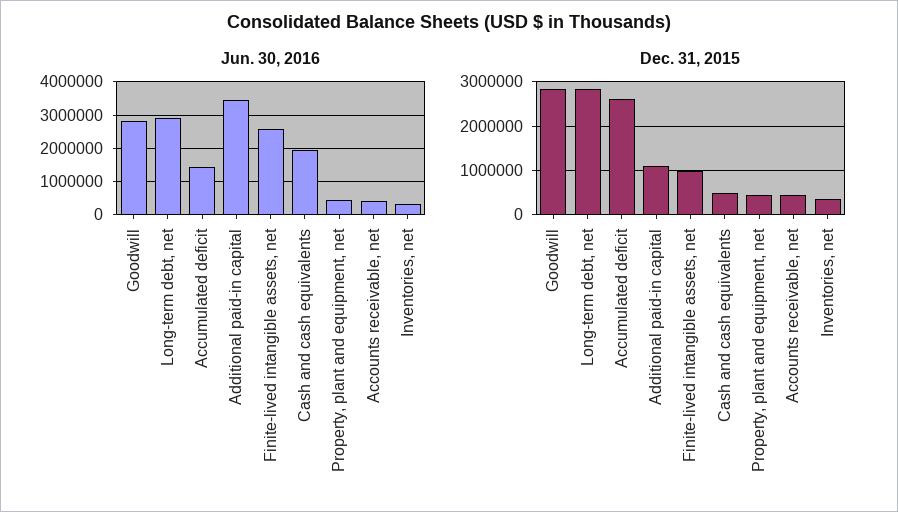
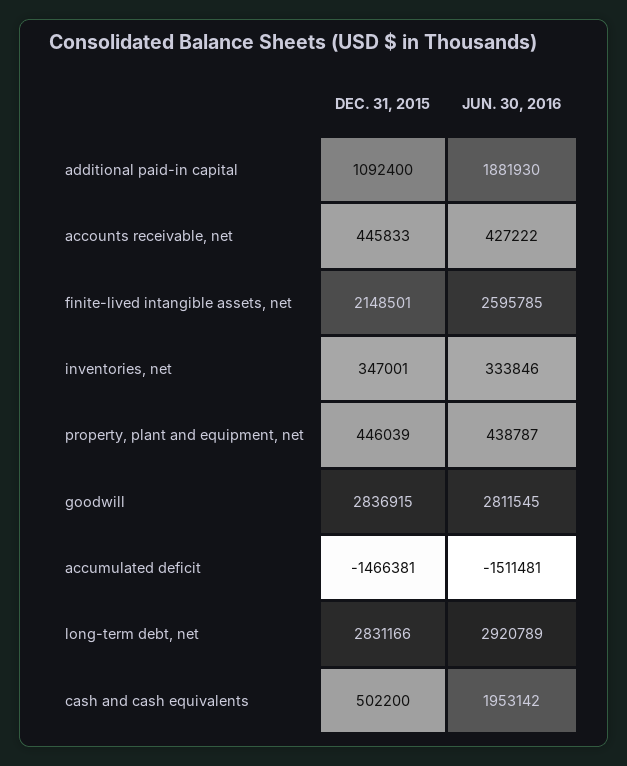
Jun. 30, 2016, Accumulated deficit: 1400000 -> -1511481
Jun. 30, 2016, Additional paid-in capital: 3400000 -> 1881930
Dec. 31, 2015, Accumulated deficit: 2600000 -> -1466381
Dec. 31, 2015, Finite-lived intangible assets, net: 1000000 -> 2148501

